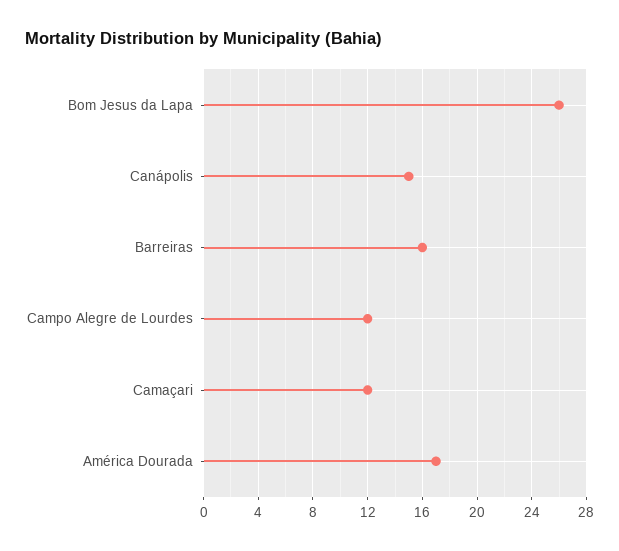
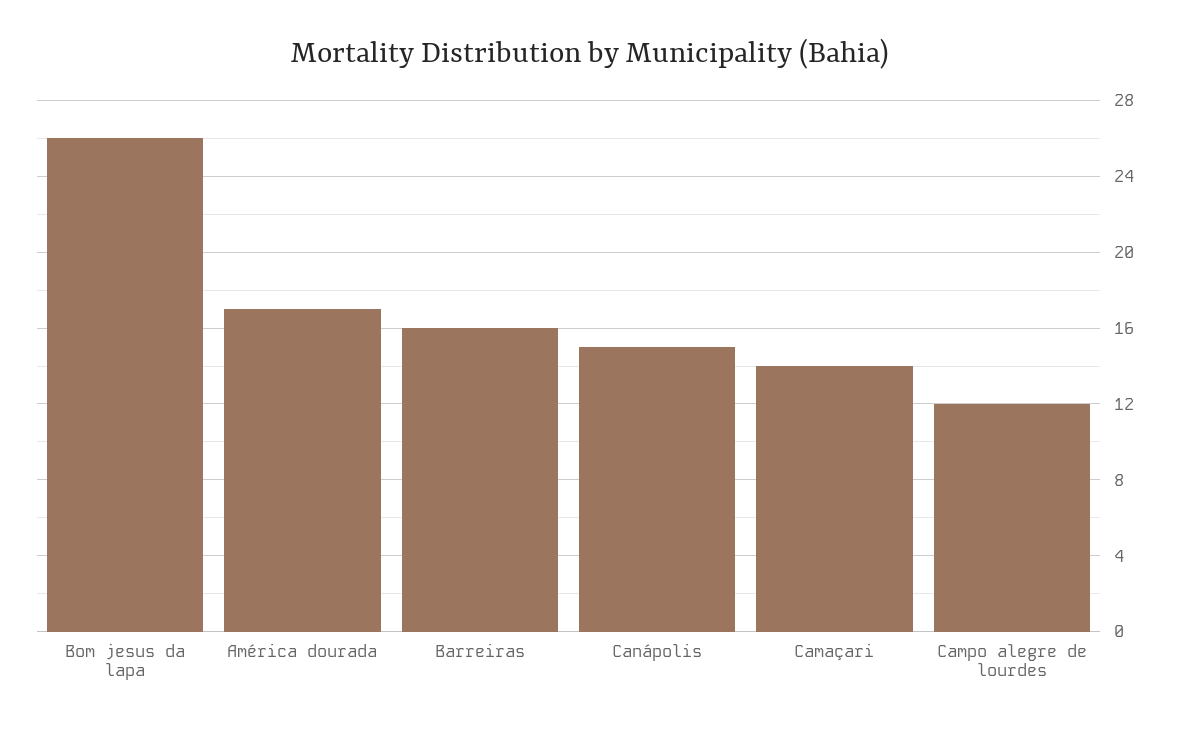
Camaçari: 12 -> 14

